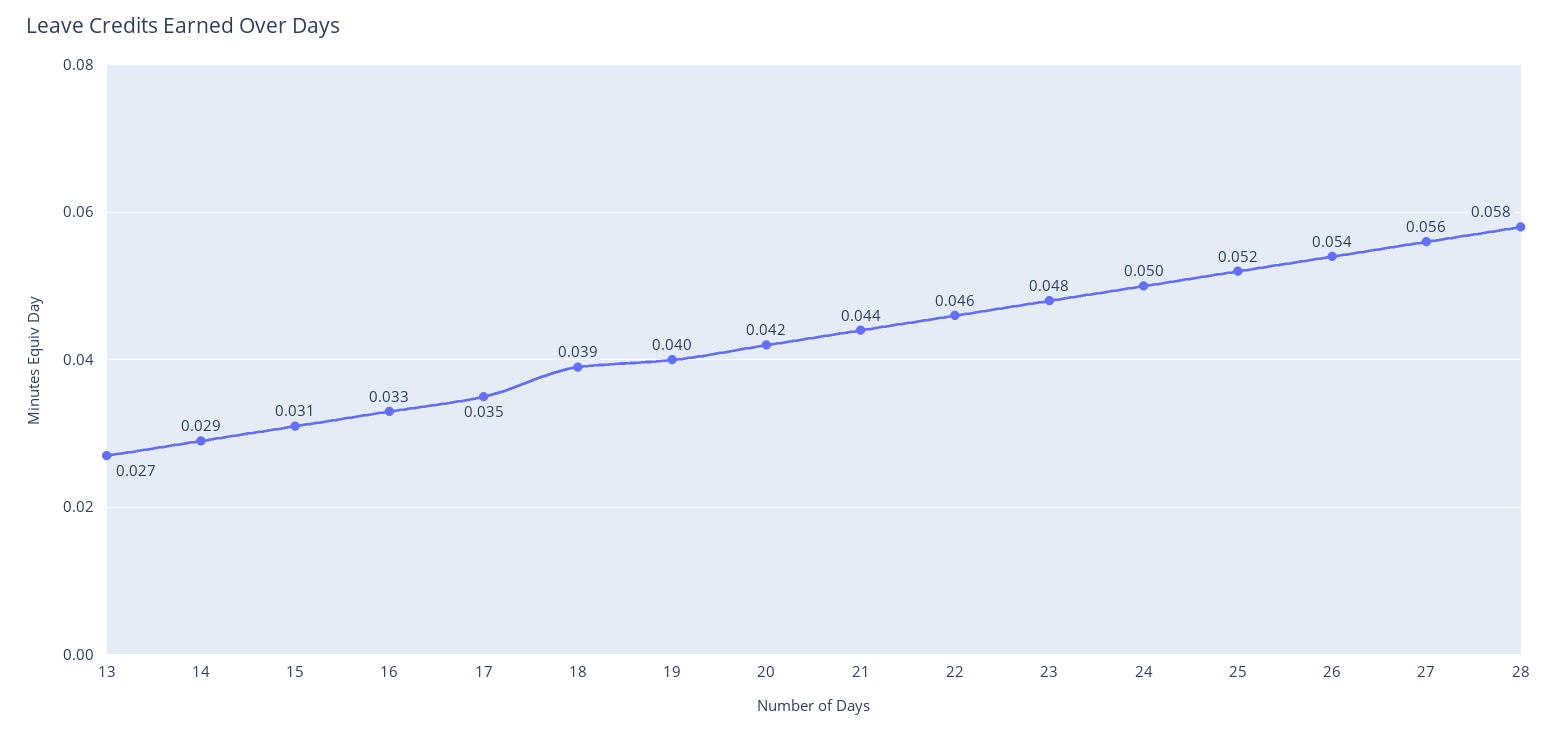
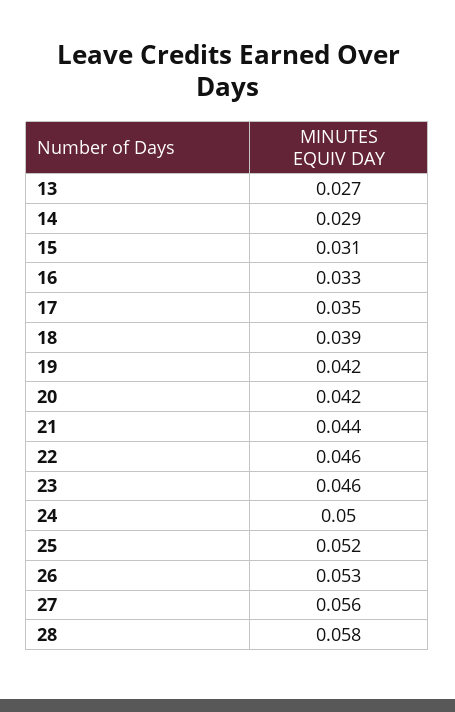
19: 0.04 -> 0.042
23: 0.048 -> 0.046
26: 0.054 -> 0.053

